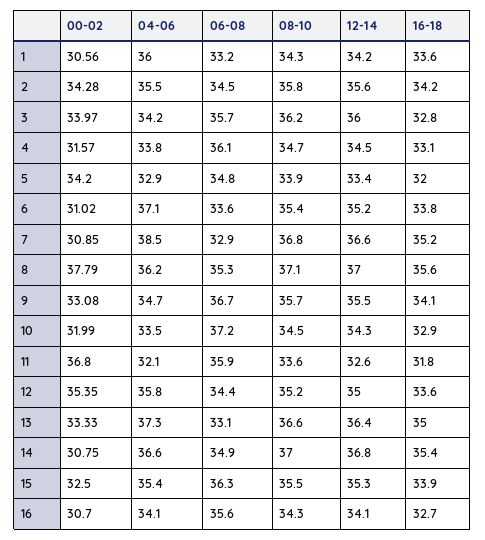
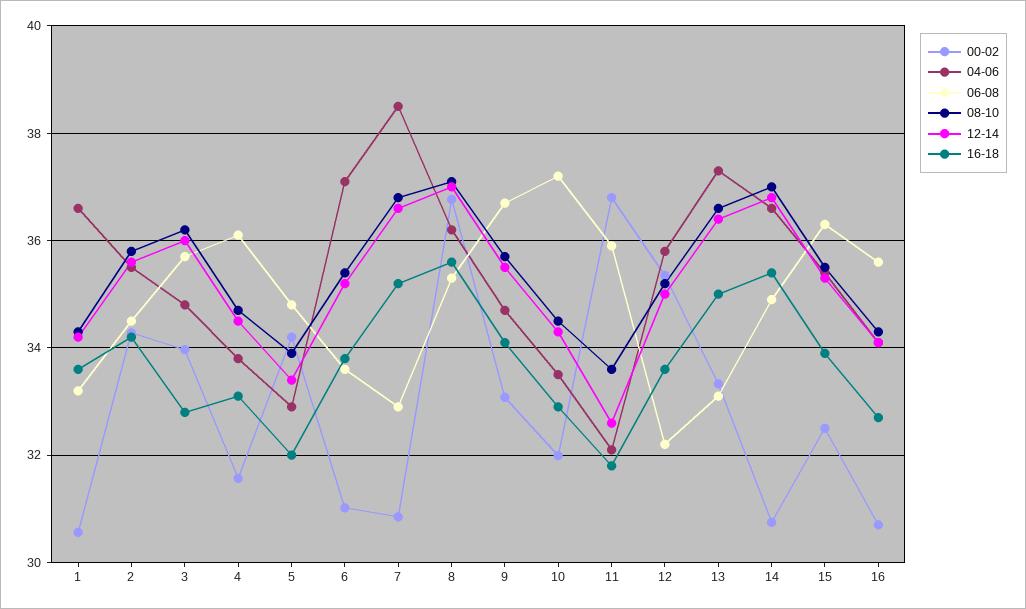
04-06, 1: 36 -> 36.6
04-06, 3: 34.2 -> 34.8
00-02, 8: 37.79 -> 36.8
06-08, 12: 34.4 -> 32.2

